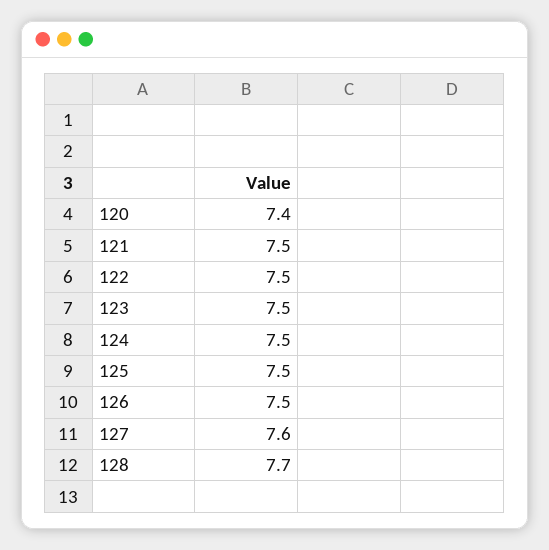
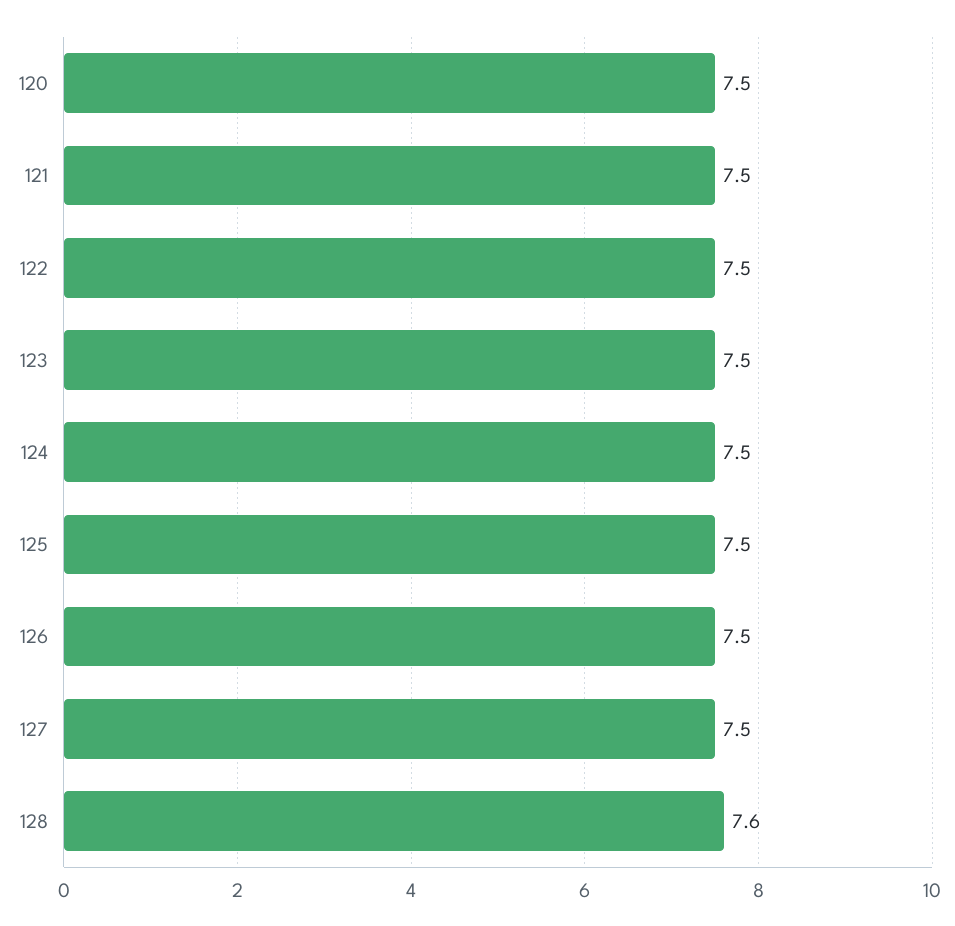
120: 7.4 -> 7.5
127: 7.6 -> 7.5
128: 7.7 -> 7.6

